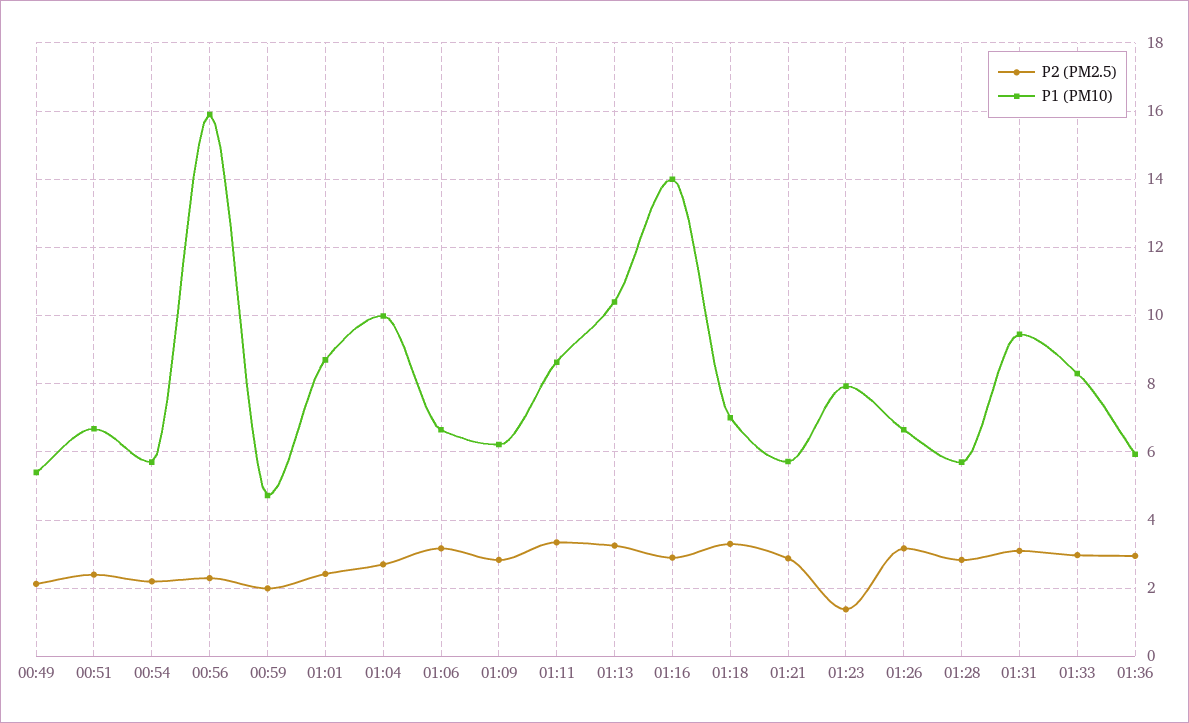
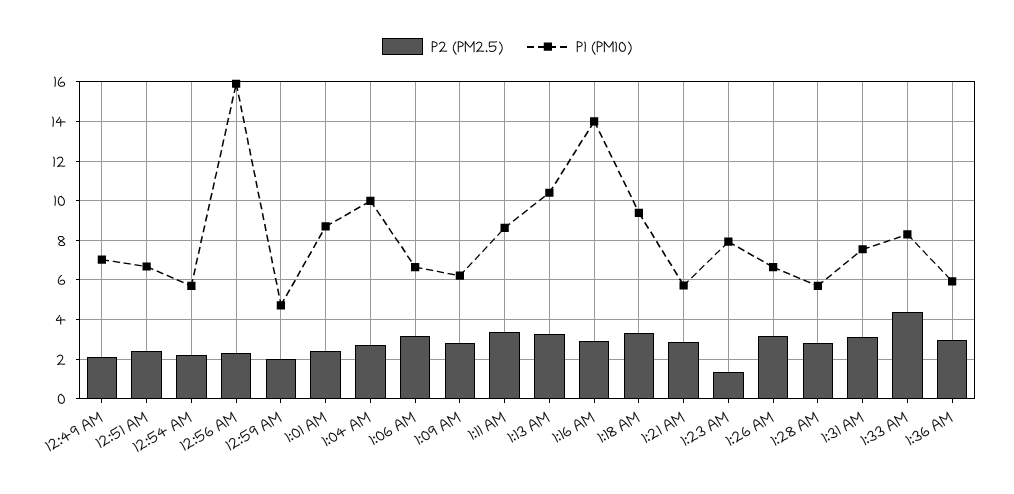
P1 (PM10), 00:49: 5.4 -> 7
P1 (PM10), 01:18: 7 -> 9.5
P1 (PM10), 01:31: 9.4 -> 7.5
P2 (PM2.5), 01:33: 3 -> 4.5

